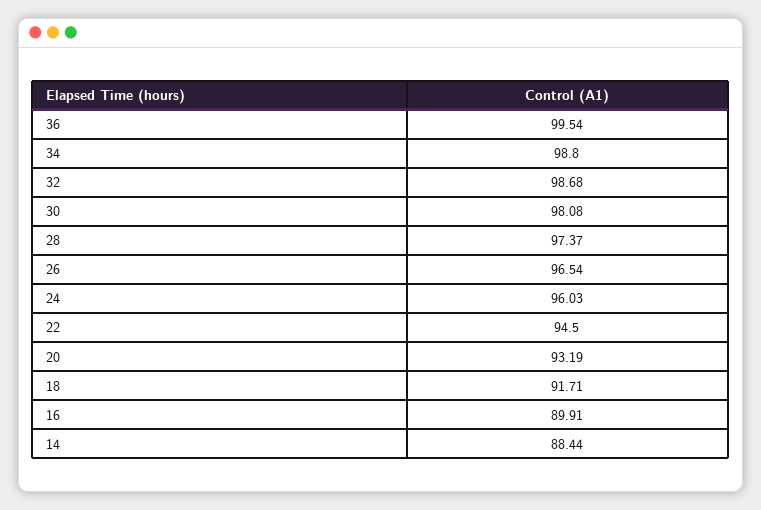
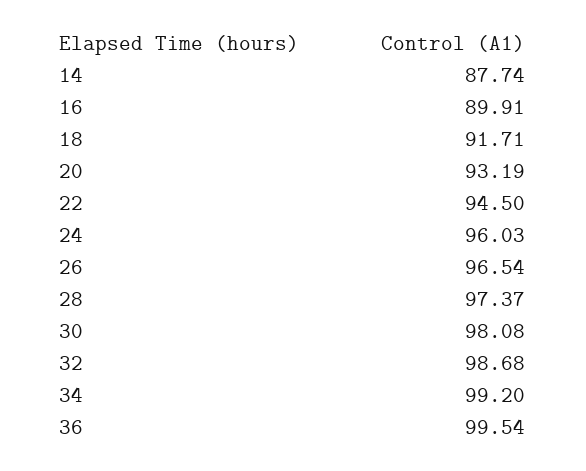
34: 98.8 -> 99.2
14: 88.44 -> 87.74

